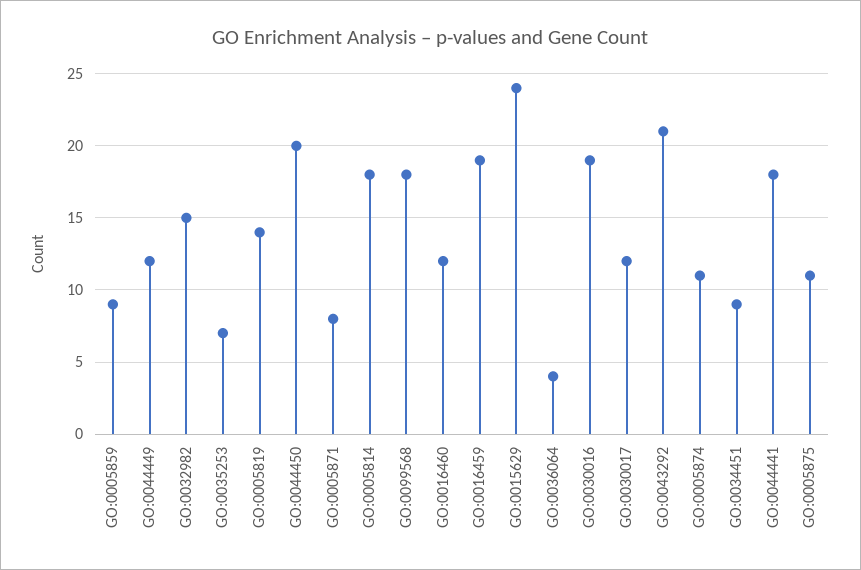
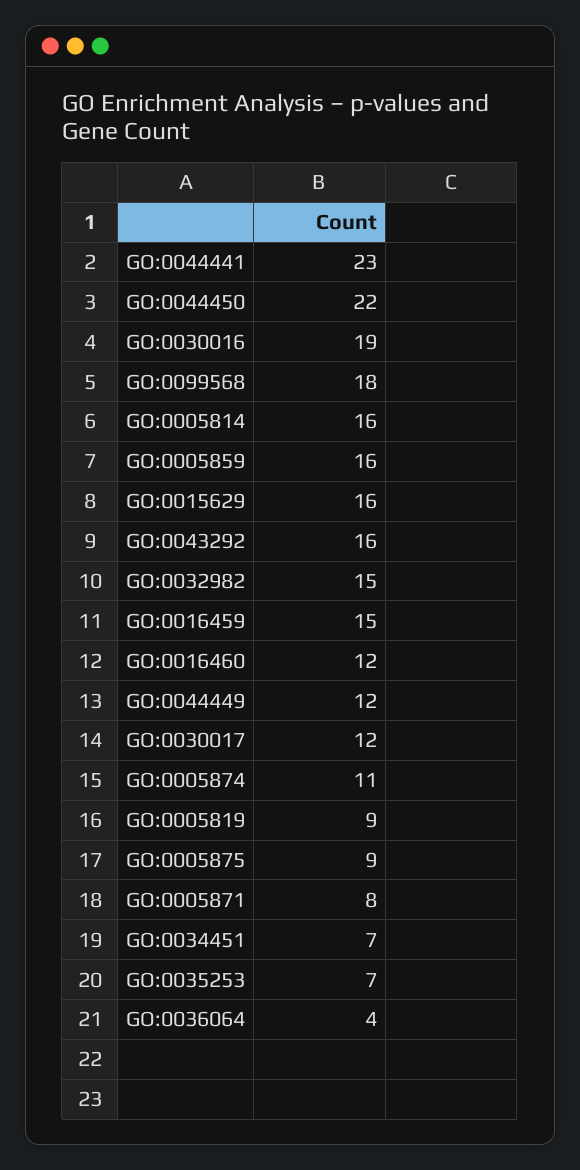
GO:0005859: 9 -> 16
GO:0005819: 14 -> 9
GO:0044450: 20 -> 22
GO:0005814: 18 -> 16
GO:0016459: 19 -> 15
GO:0015629: 24 -> 16
GO:0043292: 21 -> 16
GO:0034451: 9 -> 7
GO:0044441: 18 -> 23
GO:0005875: 11 -> 9

